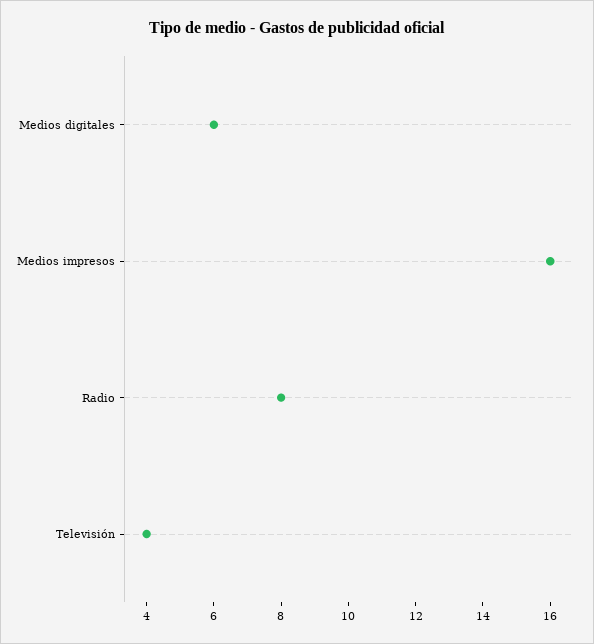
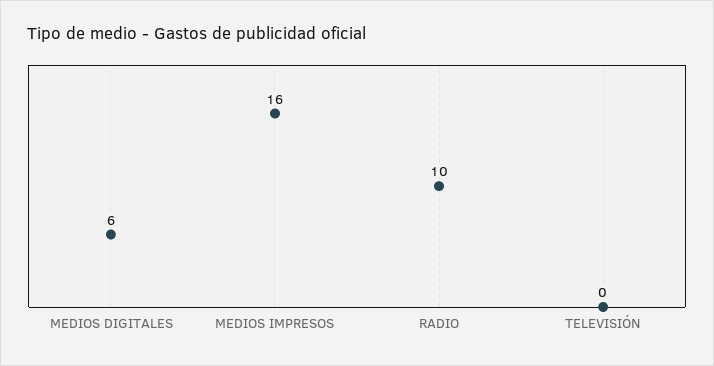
Radio: 8 -> 10
Televisión: 4 -> 0

